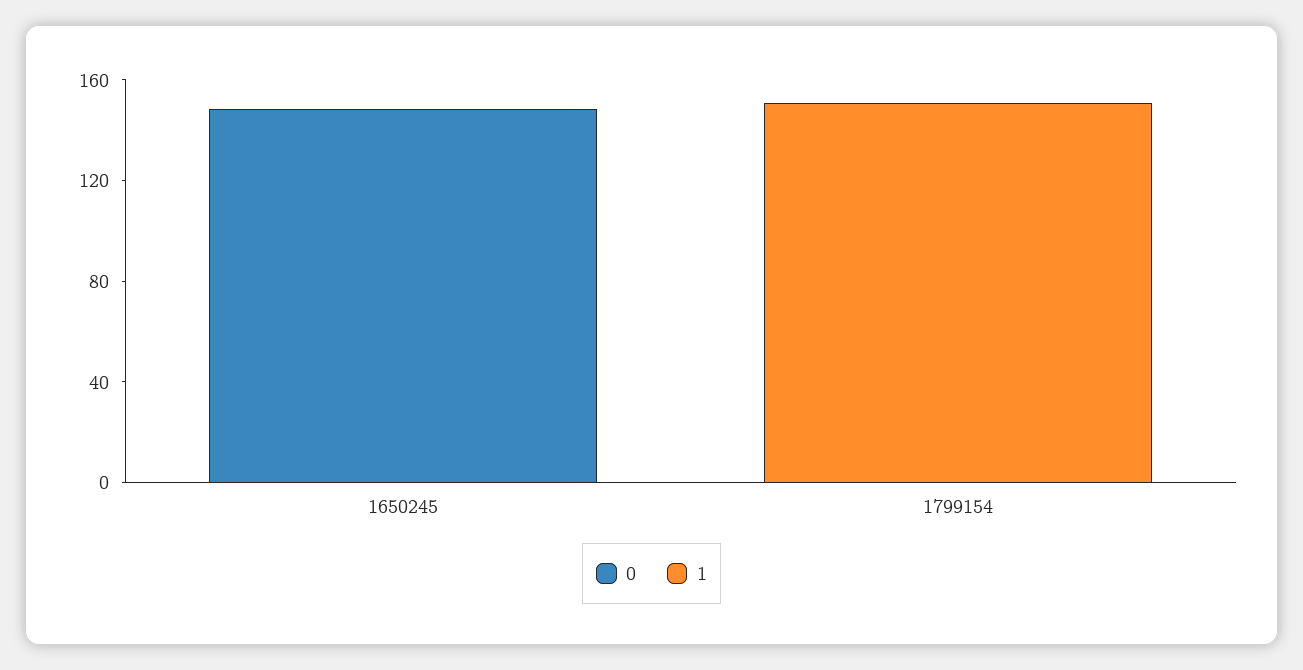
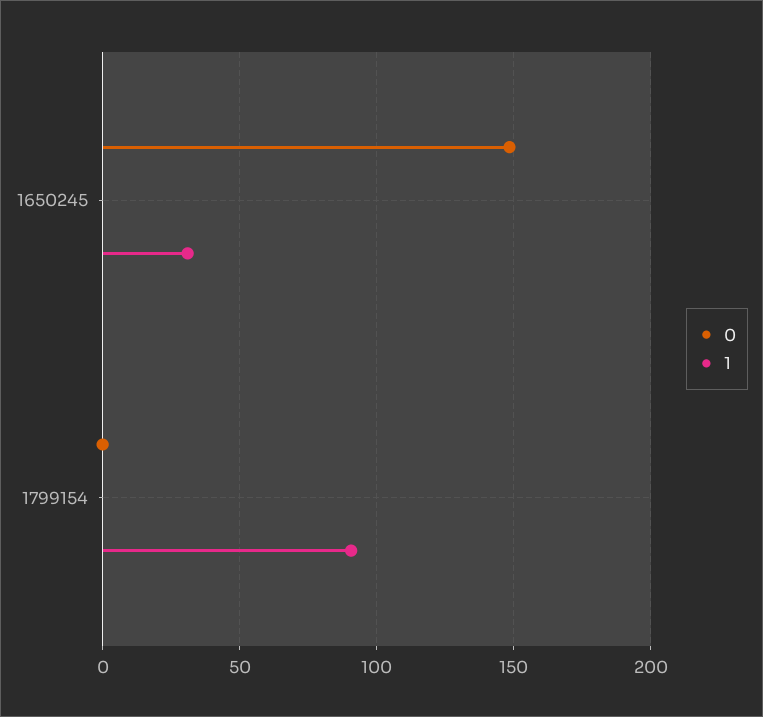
1, 1650245: 0 -> 30
1, 1799154: 150 -> 90

